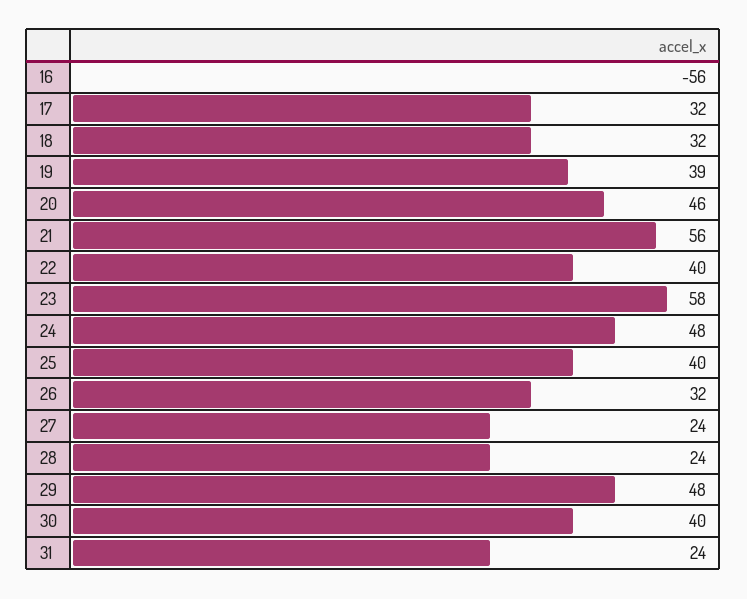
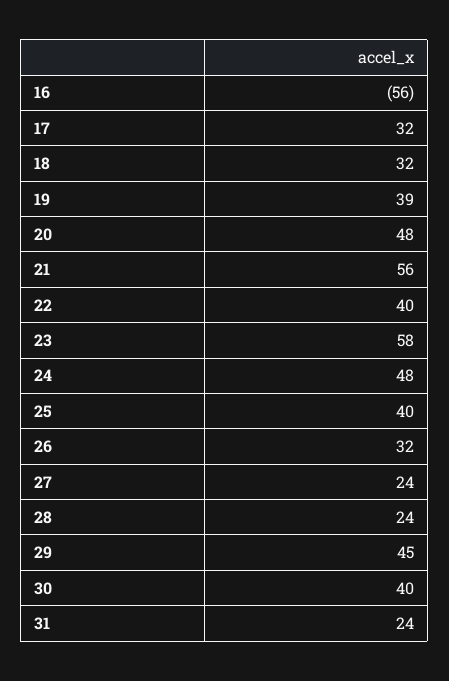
20: 46 -> 48
29: 48 -> 45

